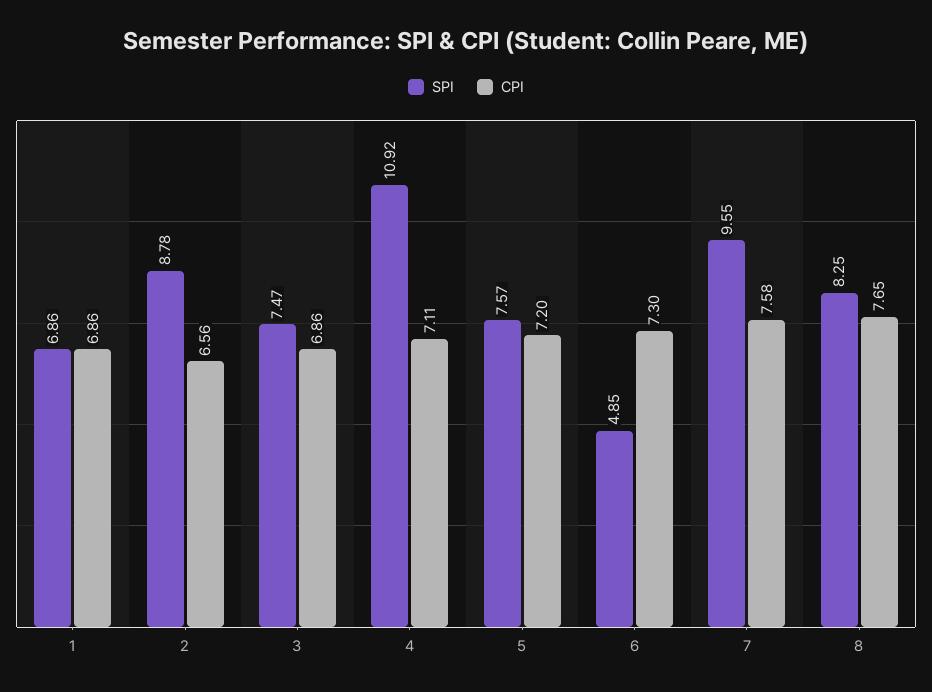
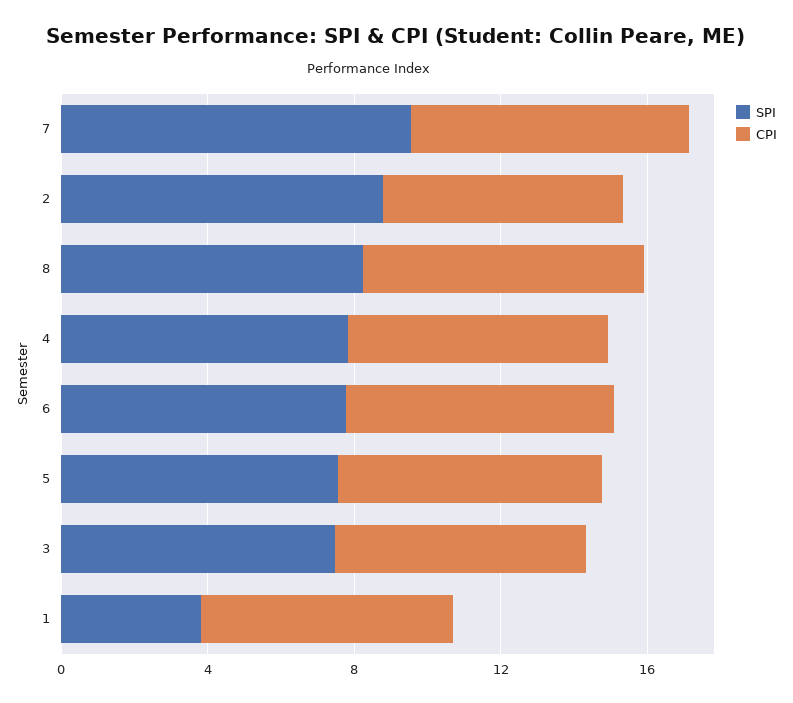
SPI, 1: 6.86 -> 4
SPI, 4: 10.92 -> 8
SPI, 6: 4.85 -> 8

